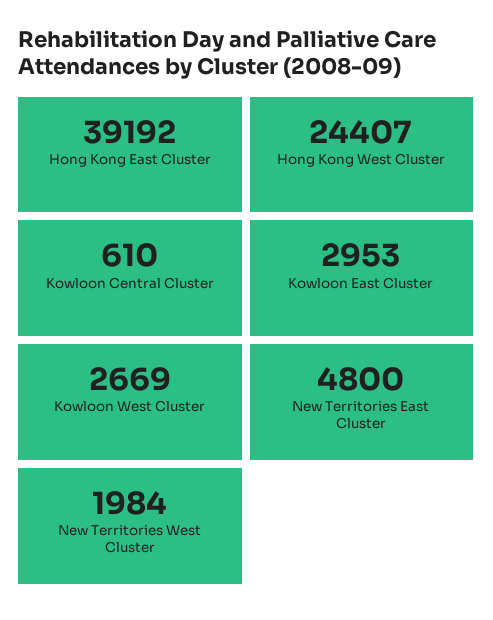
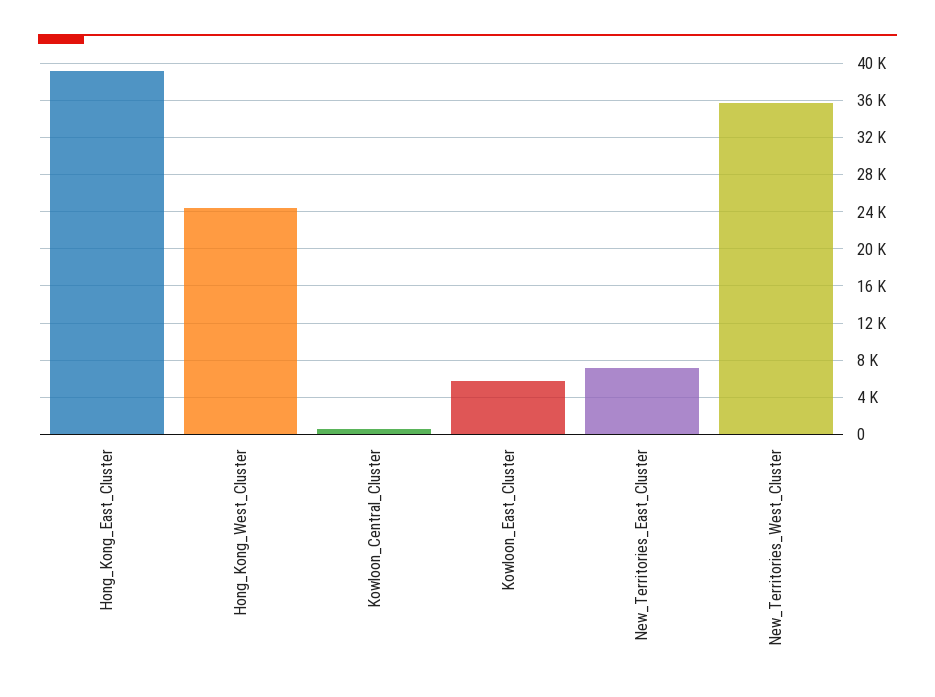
Kowloon East Cluster: 2953 -> 6000
Kowloon West Cluster: 2669 -> none
New Territories East Cluster: 4800 -> 7000
New Territories West Cluster: 1984 -> 36000

